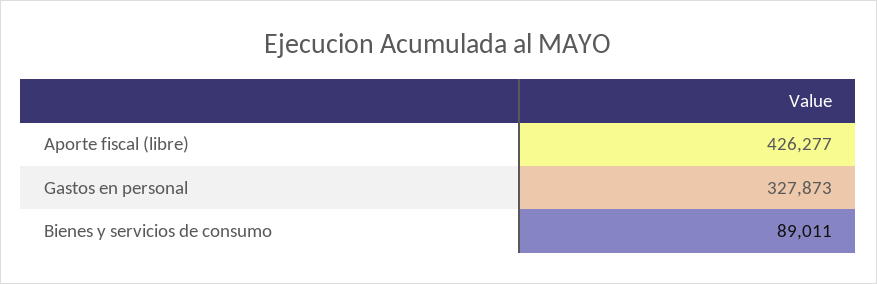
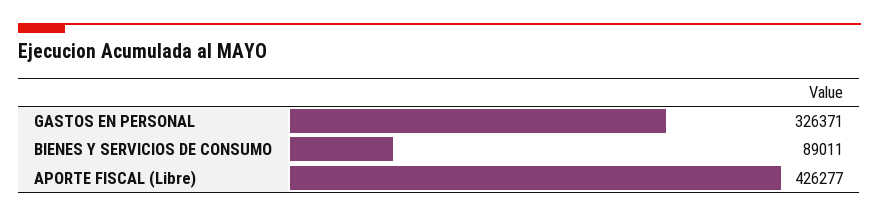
Gastos en personal: 327873 -> 326371

